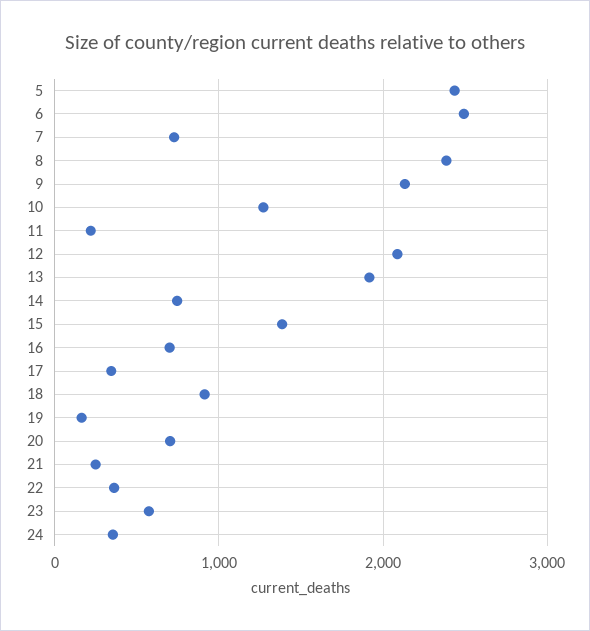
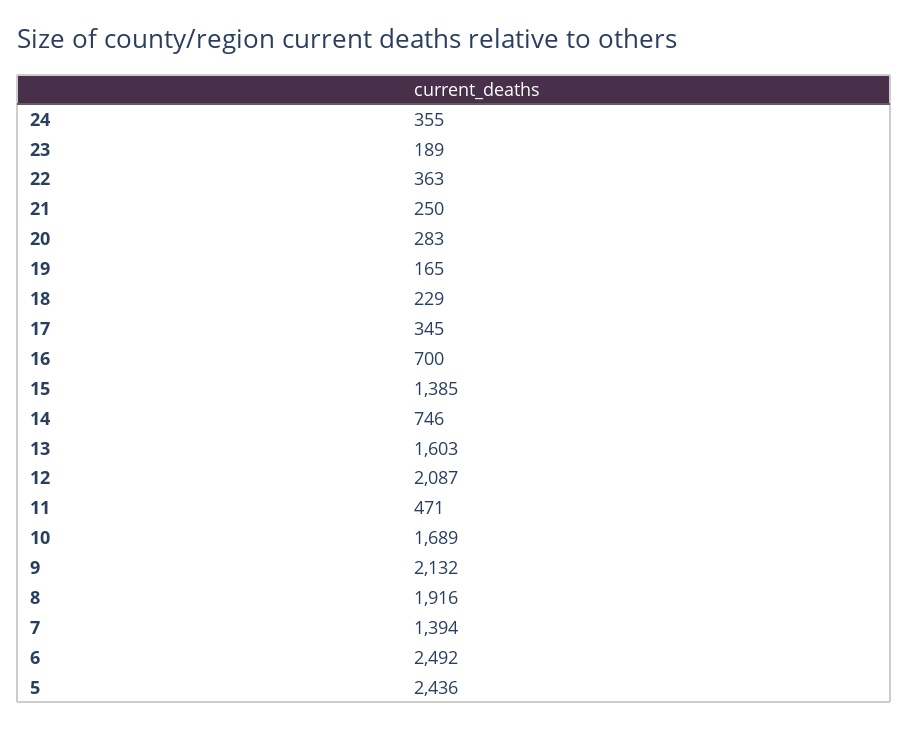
7: 700 -> 1394
8: 2400 -> 1916
10: 1300 -> 1689
11: 200 -> 471
13: 1900 -> 1603
18: 900 -> 229
20: 700 -> 283
23: 600 -> 189

